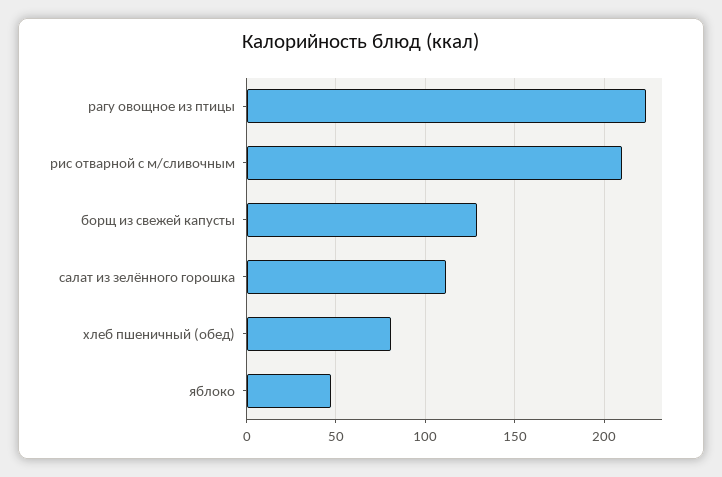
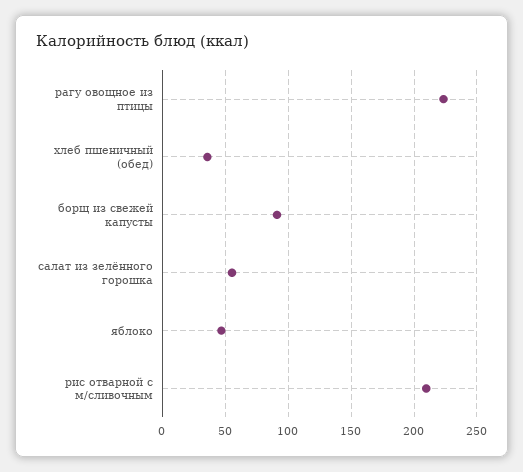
борщ из свежей капусты: 130 -> 90
салат из зелённого горошка: 110 -> 55
хлеб пшеничный (обед): 80 -> 35

